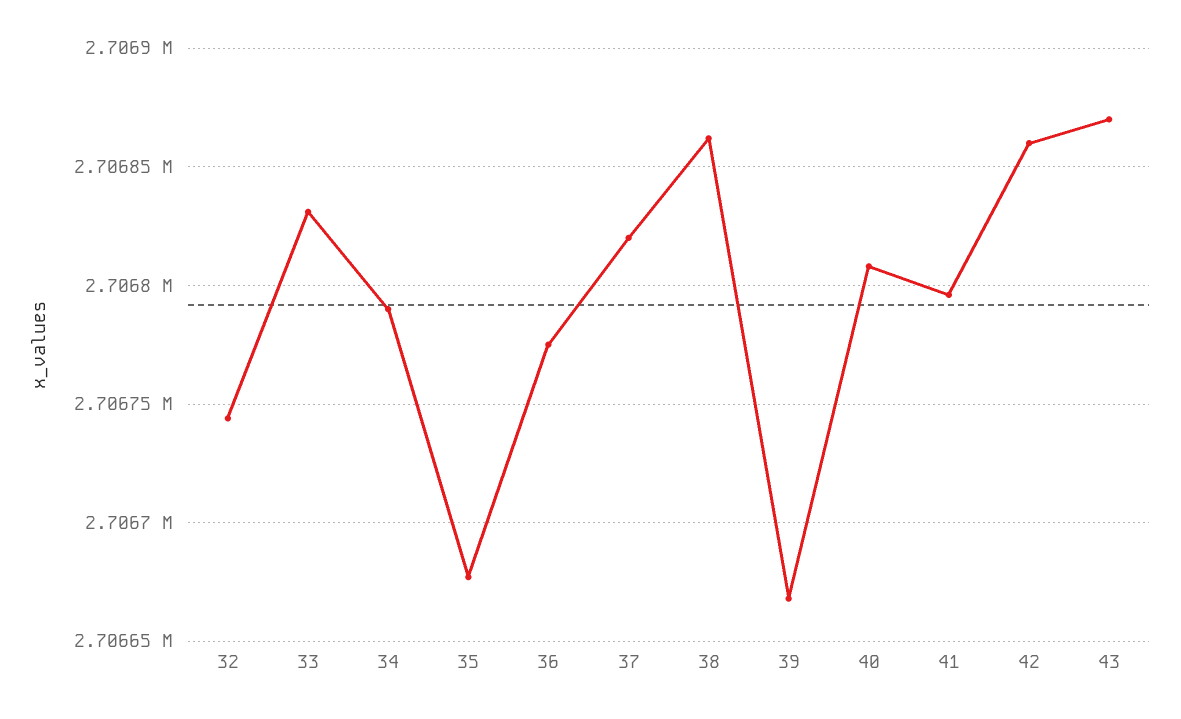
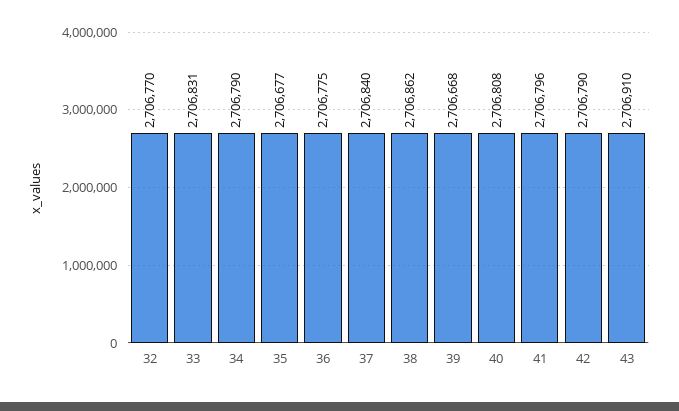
32: 2706745 -> 2706770
37: 2706820 -> 2706840
42: 2706860 -> 2706790
43: 2706870 -> 2706910

